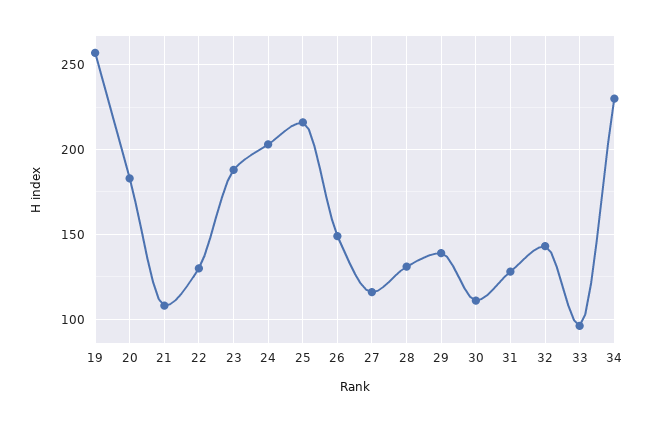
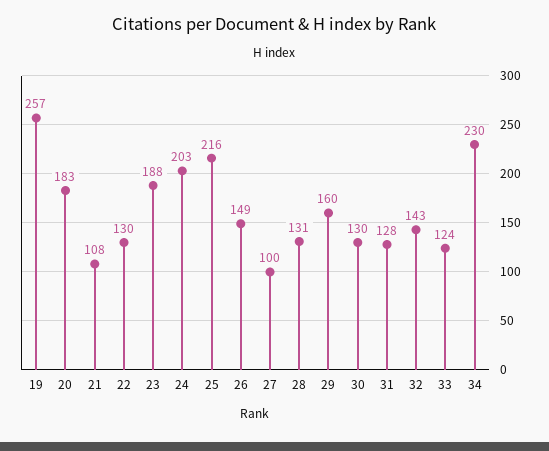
27: 115 -> 100
29: 140 -> 160
30: 110 -> 130
33: 95 -> 124

